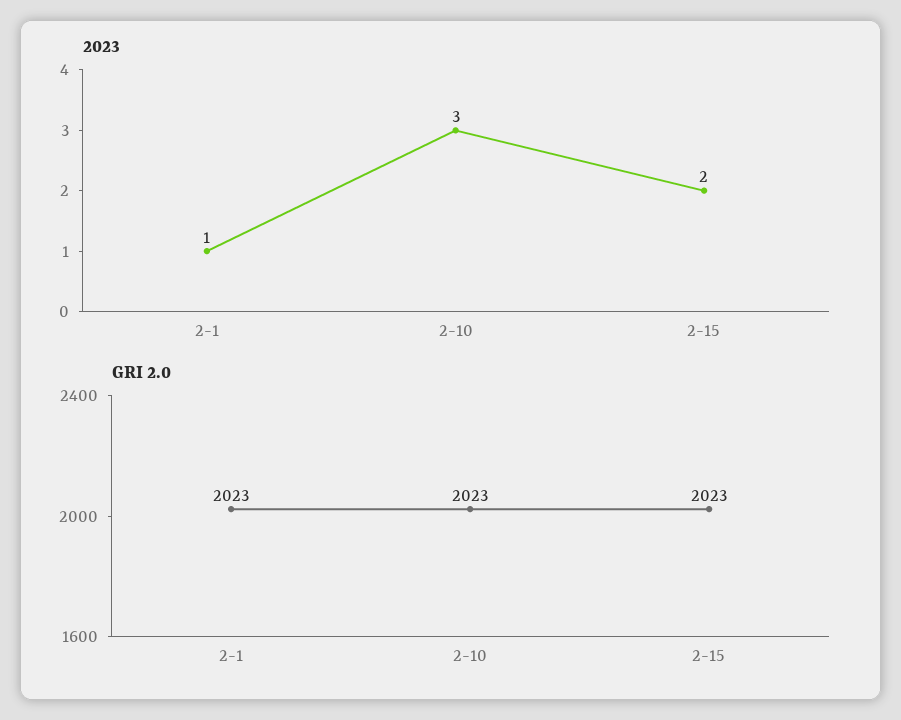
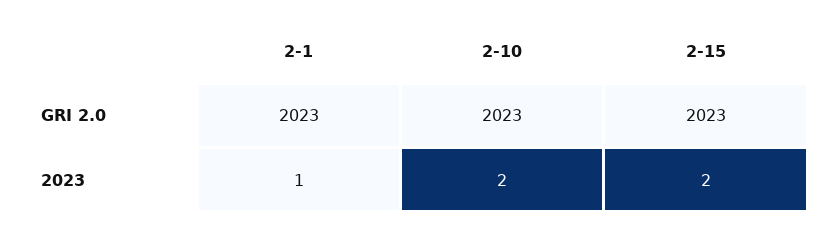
2023, 2-10: 3 -> 2

